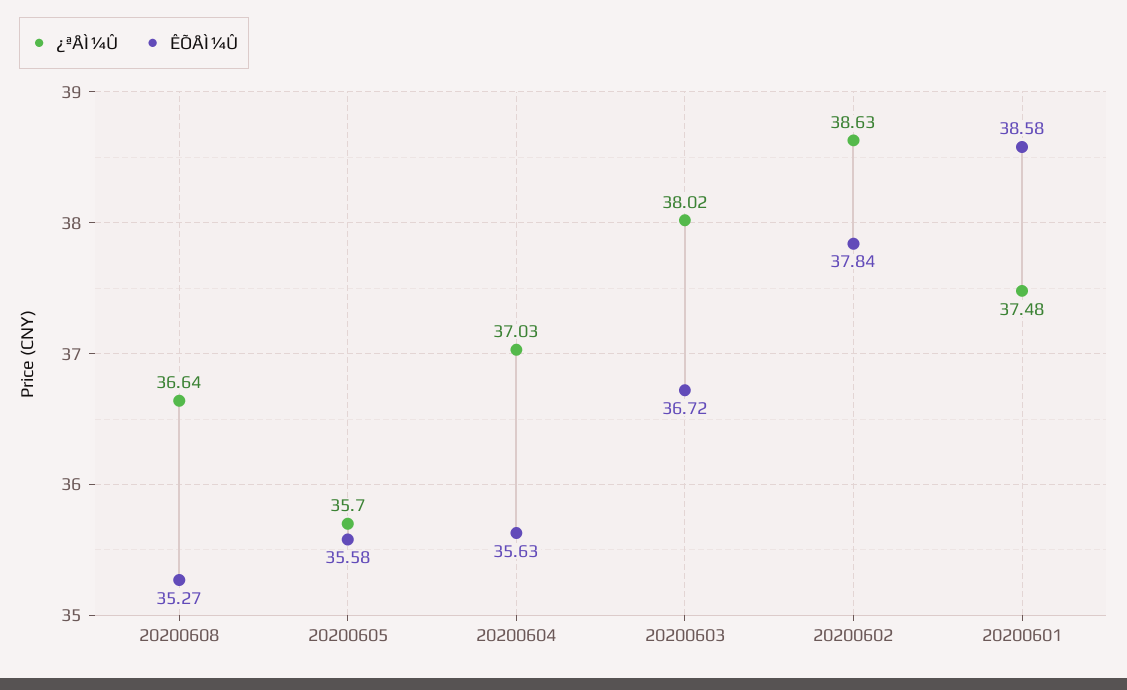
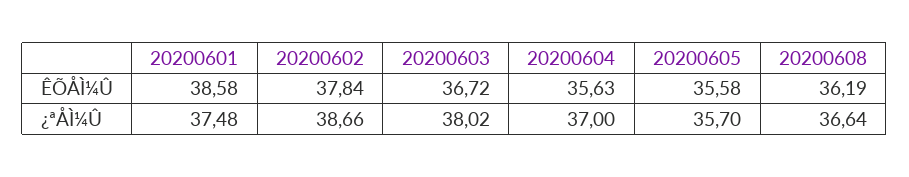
ÊÕÅÌ¼Û, 20200608: 35.27 -> 36.19
¿ªÅÌ¼Û, 20200604: 37.03 -> 37
¿ªÅÌ¼Û, 20200602: 38.63 -> 38.66

